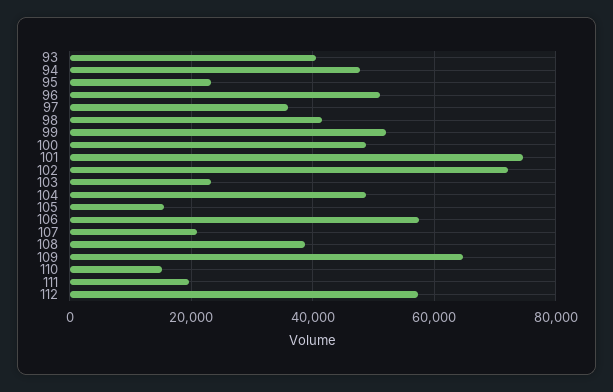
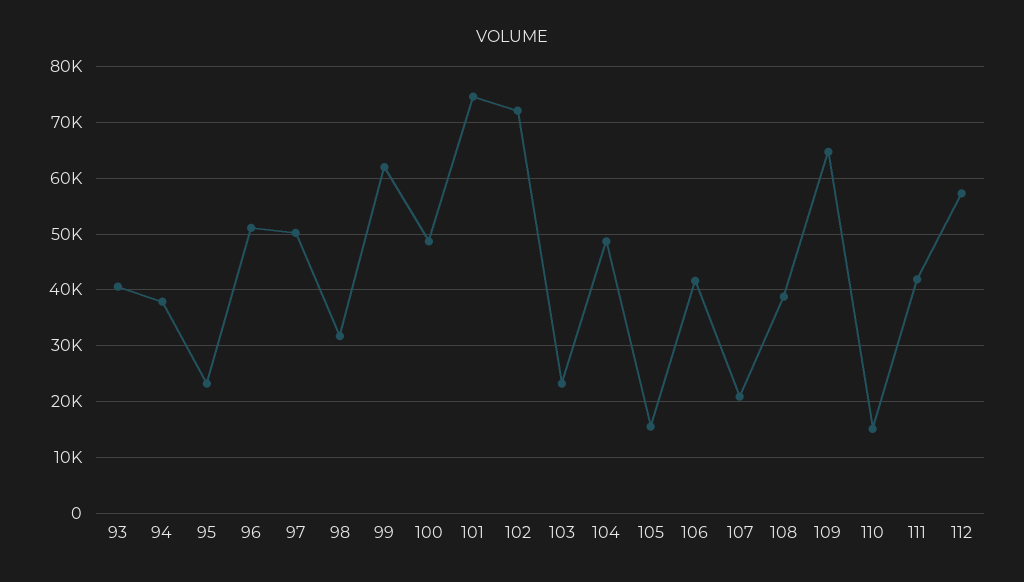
94: 48000 -> 38000
97: 36000 -> 50000
98: 42000 -> 32000
99: 52000 -> 62000
106: 58000 -> 42000
111: 20000 -> 42000

